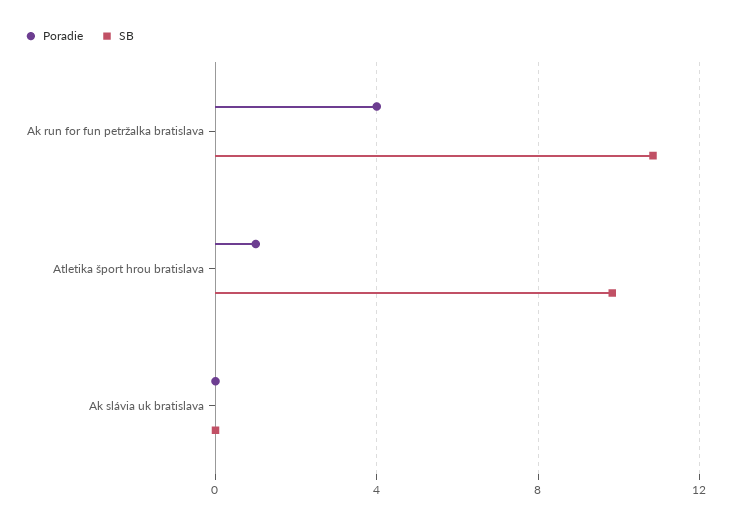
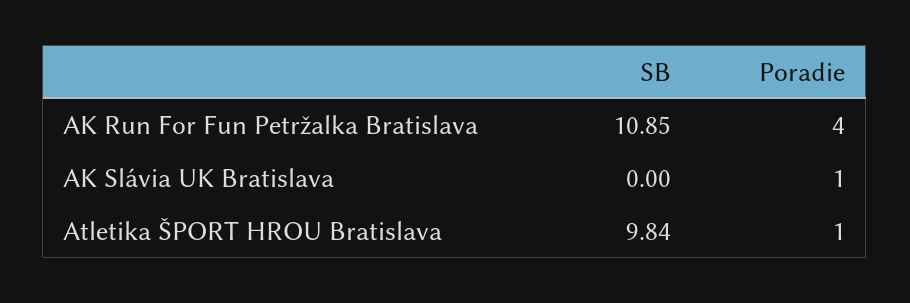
Poradie, Ak slávia uk bratislava: 0 -> 1

